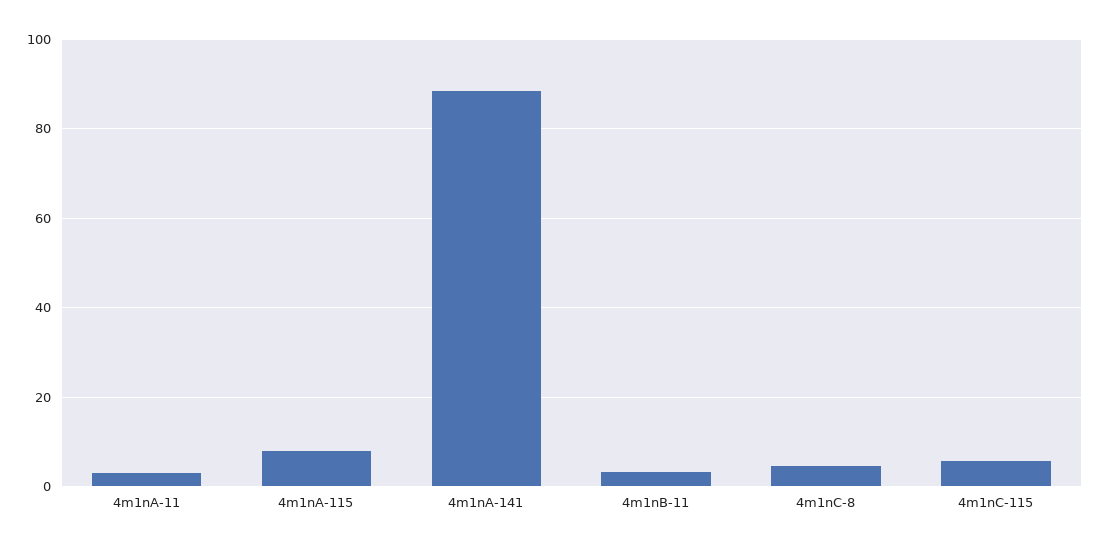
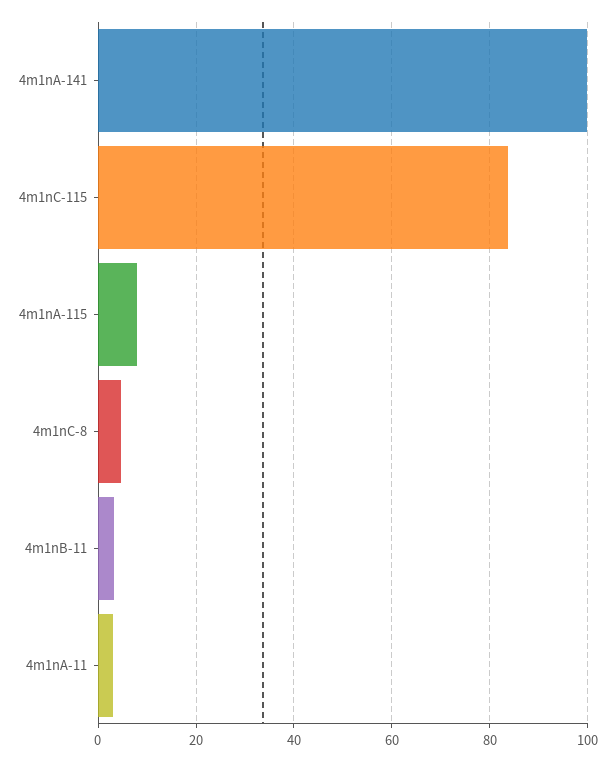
4m1nA-141: 88 -> 100
4m1nC-115: 6 -> 84

